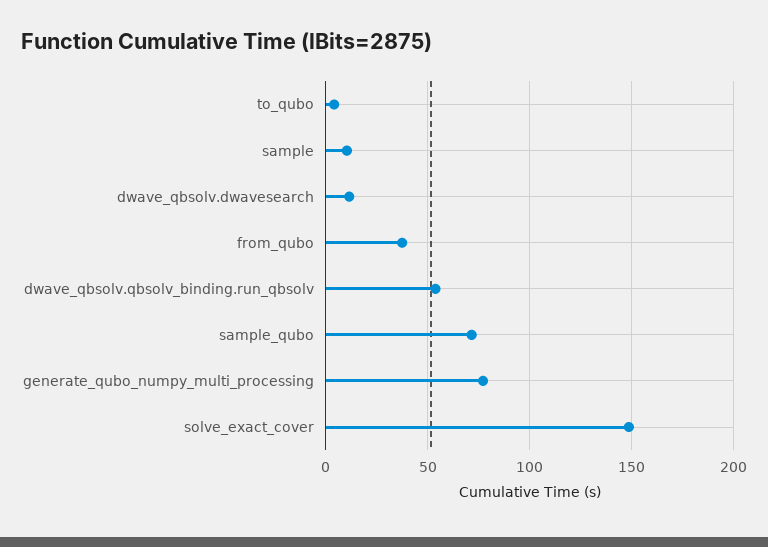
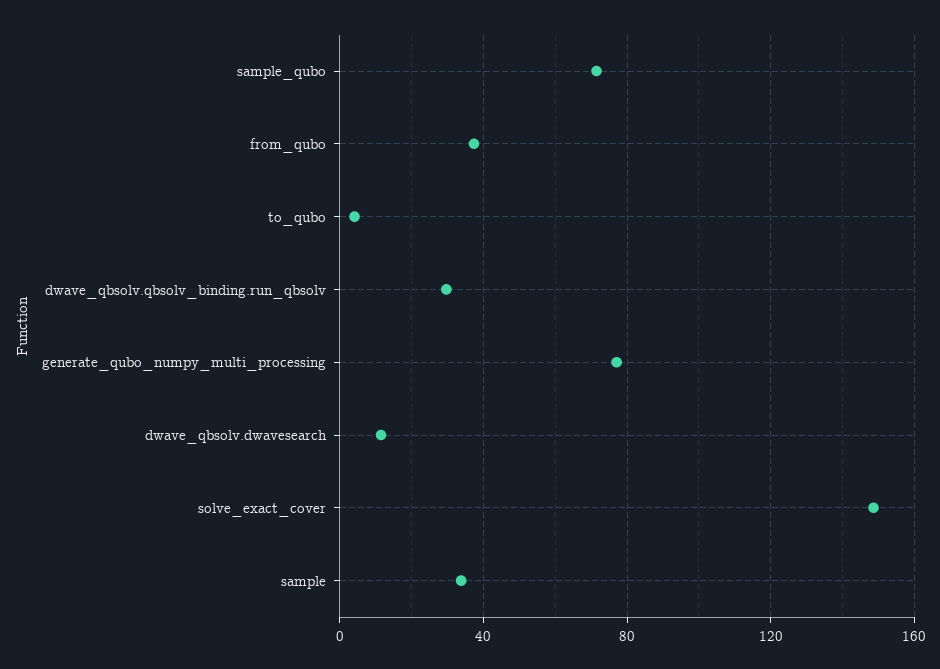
sample: 10 -> 35
dwave_qbsolv.qbsolv_binding.run_qbsolv: 55 -> 30

